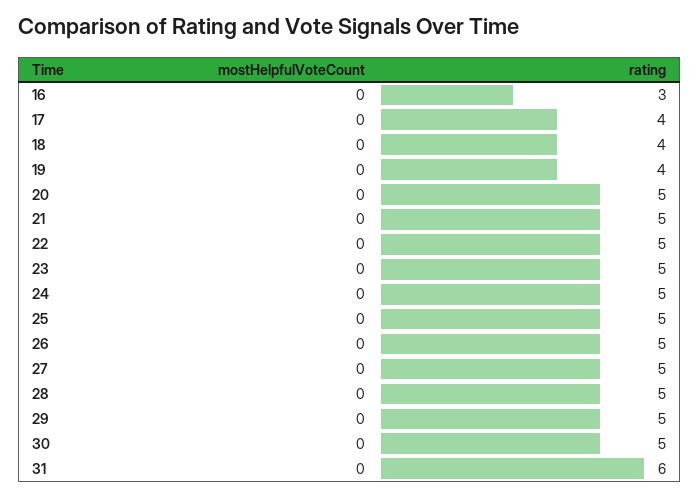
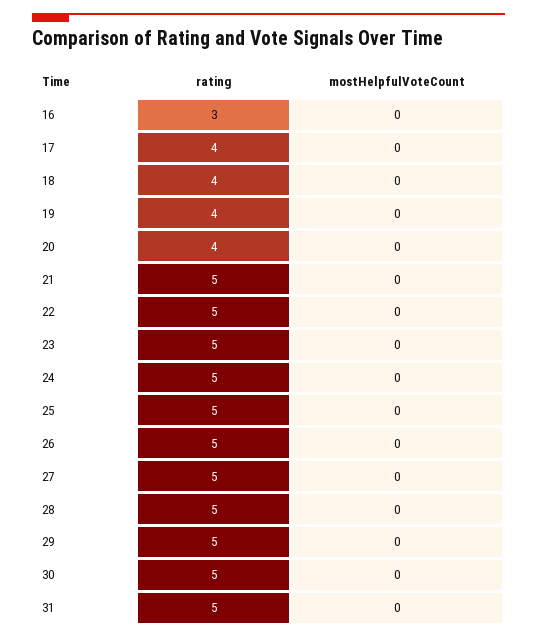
rating, 20: 5 -> 4
rating, 31: 6 -> 5

